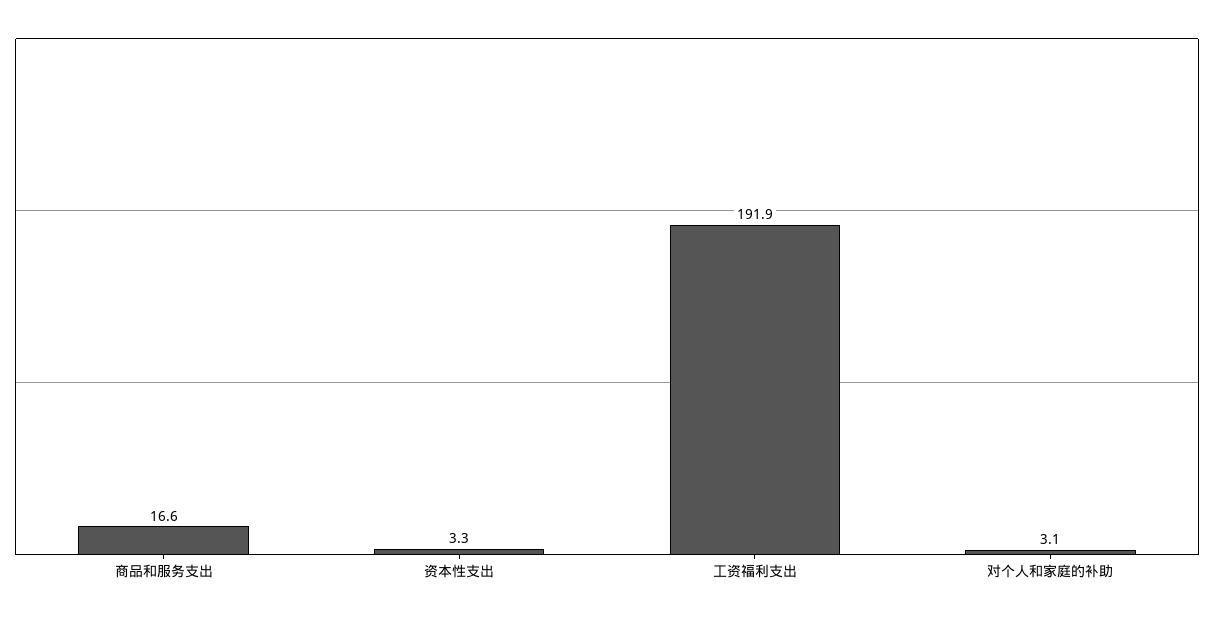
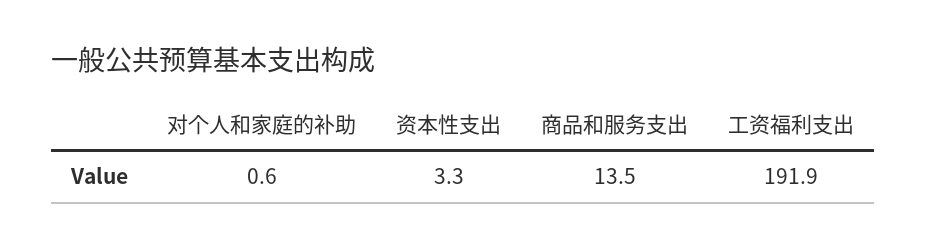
商品和服务支出: 16.6 -> 13.5
对个人和家庭的补助: 3.1 -> 0.6

